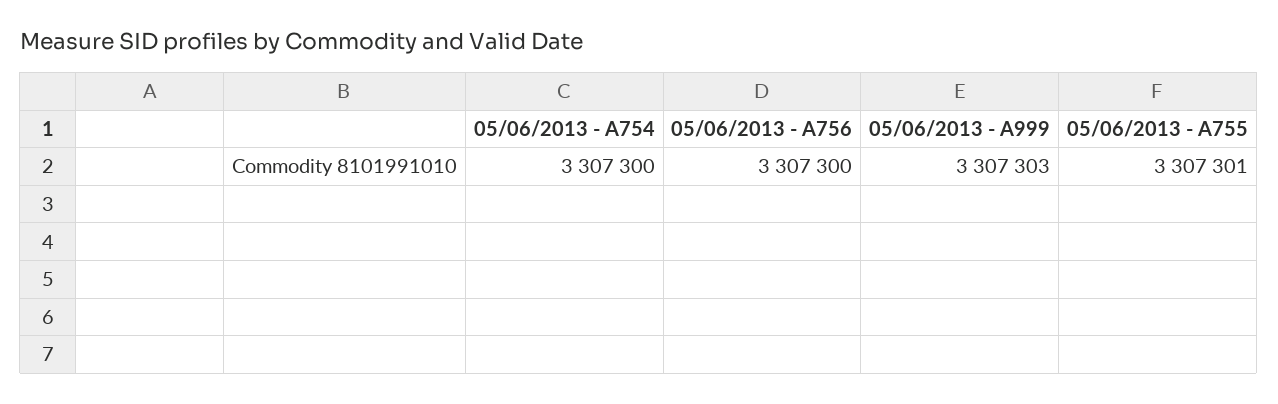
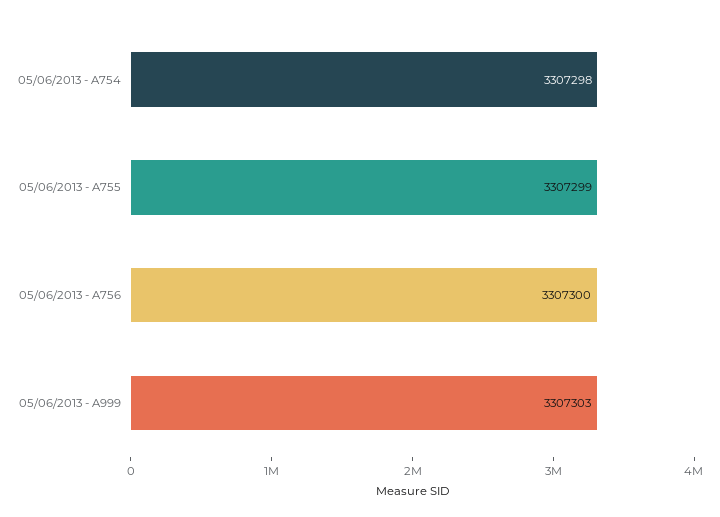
05/06/2013 - A754: 3307300 -> 3307298
05/06/2013 - A755: 3307301 -> 3307299

